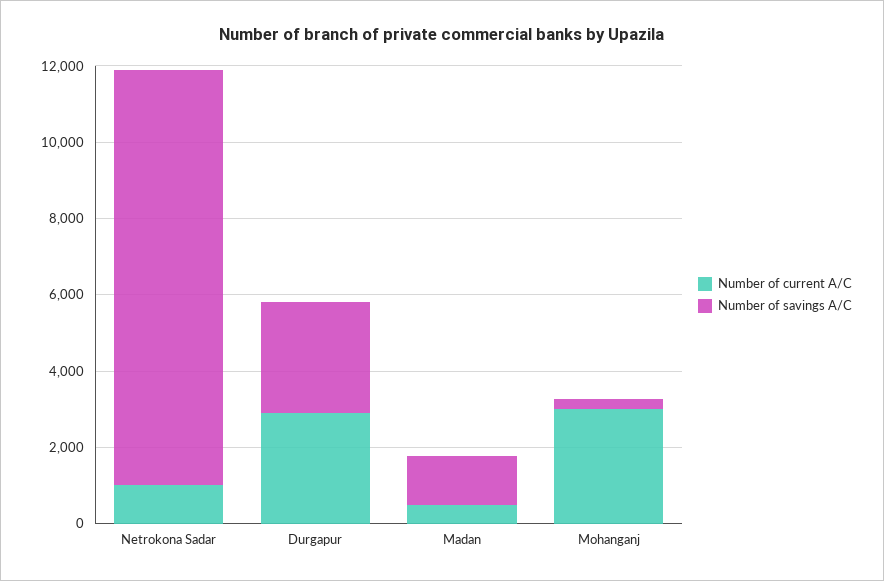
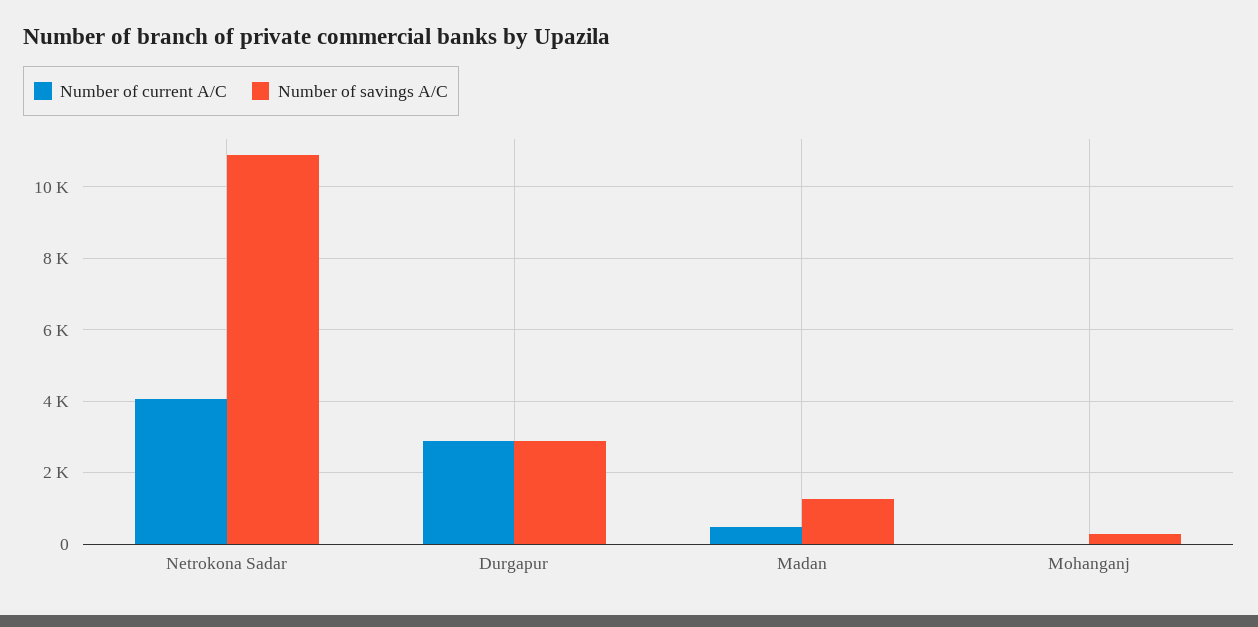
Number of current A/C, Netrokona Sadar: 1000 -> 4000
Number of current A/C, Mohanganj: 3000 -> 0

